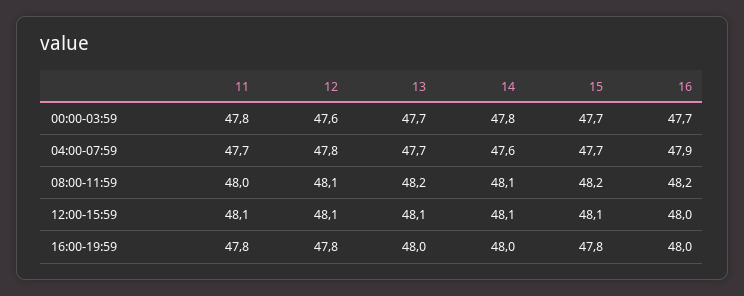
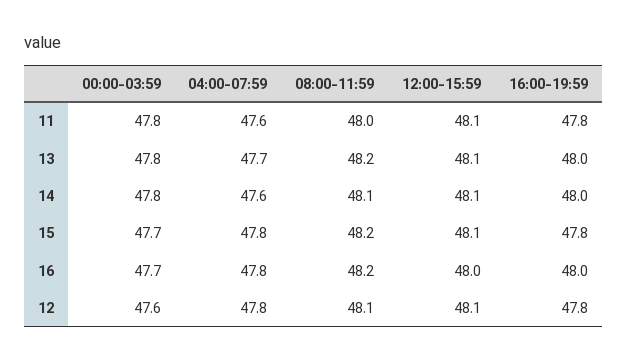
13, 00:00-03:59: 47.7 -> 47.8
11, 04:00-07:59: 47.7 -> 47.6
15, 04:00-07:59: 47.7 -> 47.8
16, 04:00-07:59: 47.9 -> 47.8

